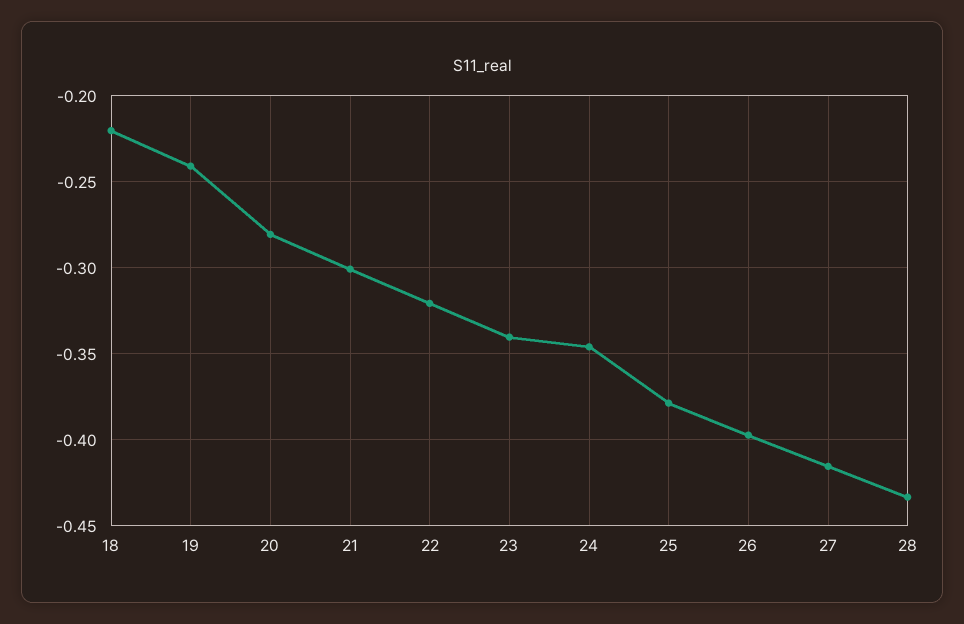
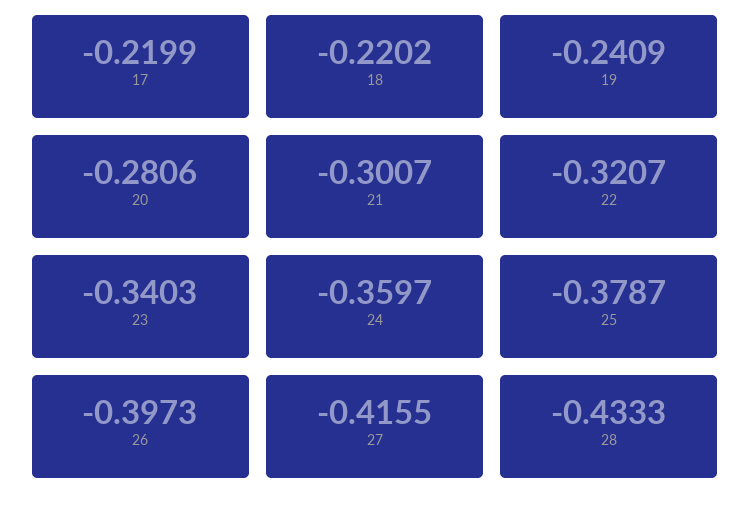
24: -0.345 -> -0.3597
17: none -> -0.2199

